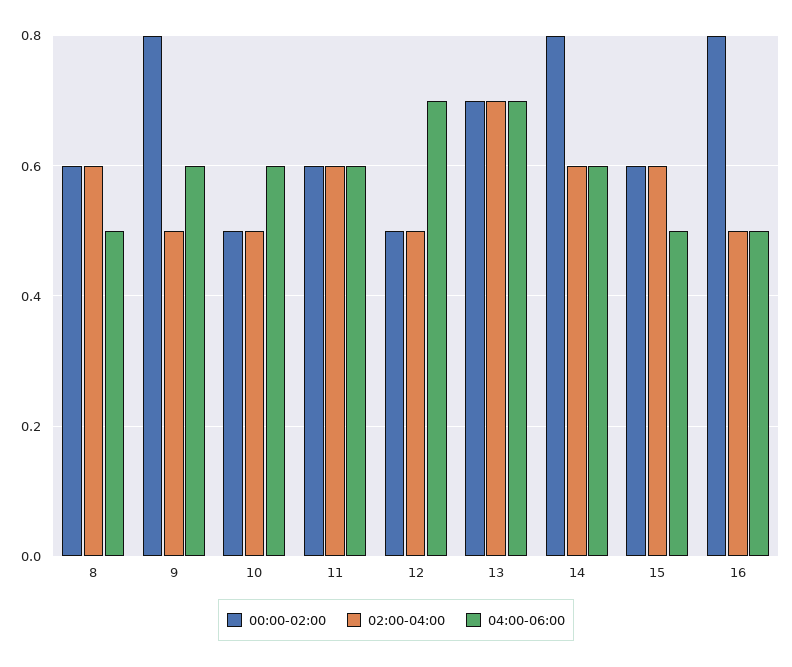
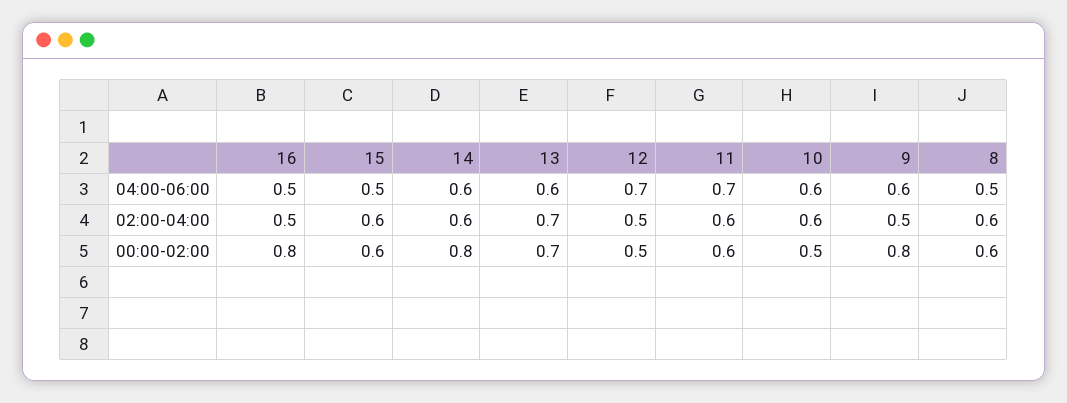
02:00-04:00, 10: 0.5 -> 0.6
04:00-06:00, 11: 0.6 -> 0.7
04:00-06:00, 13: 0.7 -> 0.6

